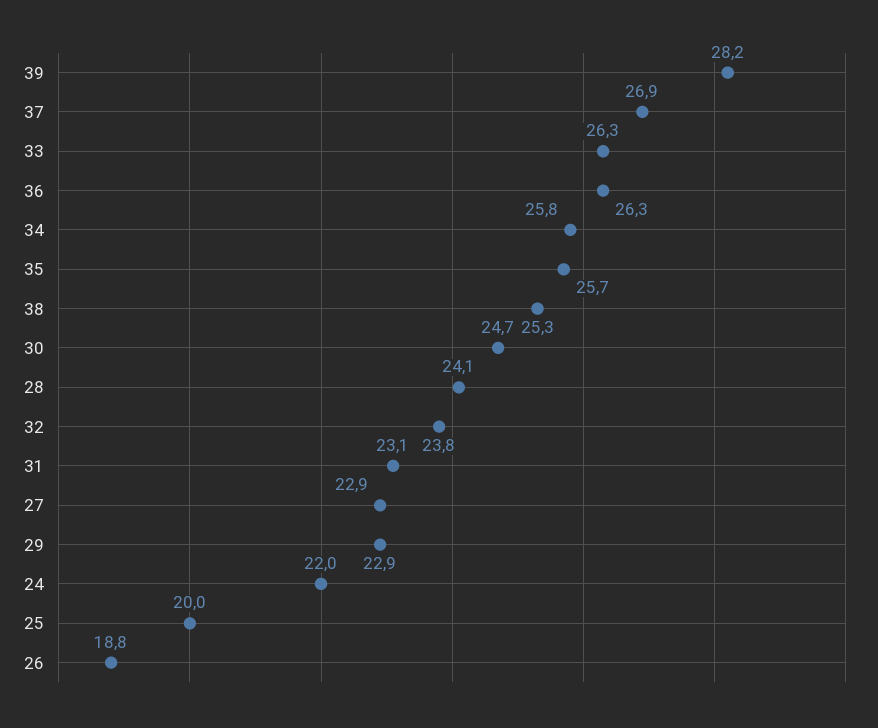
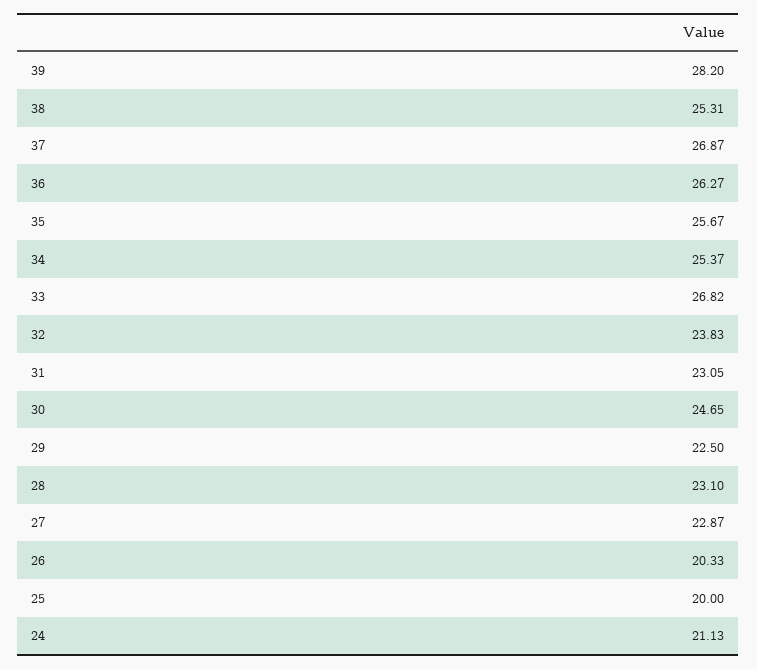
33: 26.3 -> 26.82
34: 25.8 -> 25.37
28: 24.1 -> 23.1
29: 22.9 -> 22.5
24: 22 -> 21.13
26: 18.8 -> 20.33

